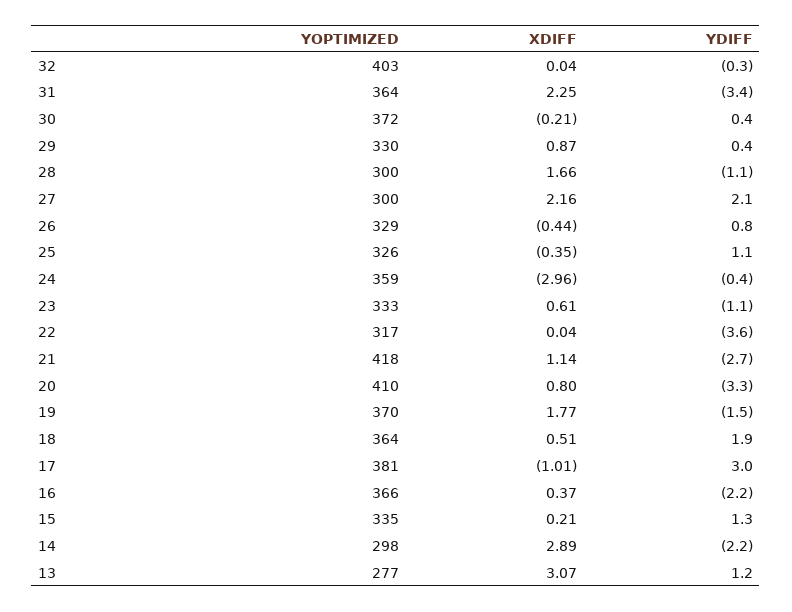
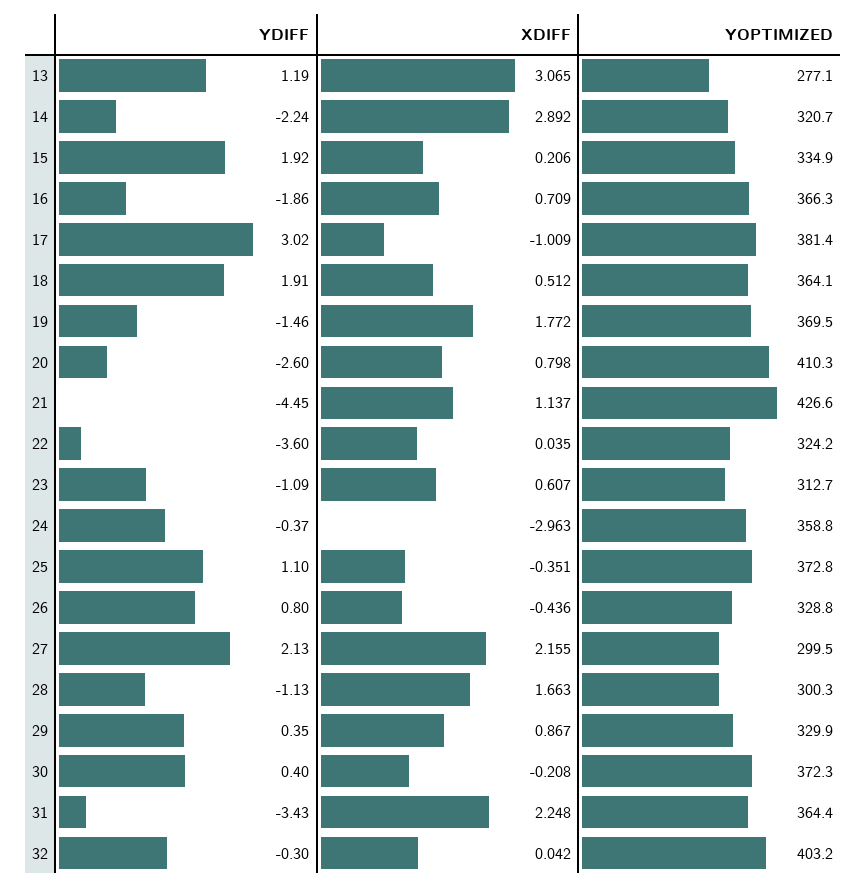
YOPTIMIZED, 25: 326 -> 372.8
YOPTIMIZED, 23: 333 -> 312.7
YOPTIMIZED, 22: 317 -> 324.2
YOPTIMIZED, 21: 418 -> 426.6
YDIFF, 21: -2.7 -> -4.45
YDIFF, 20: -3.3 -> -2.6
XDIFF, 16: 0.37 -> 0.709
YDIFF, 16: -2.2 -> -1.86
YDIFF, 15: 1.3 -> 1.92
YOPTIMIZED, 14: 298 -> 320.7

